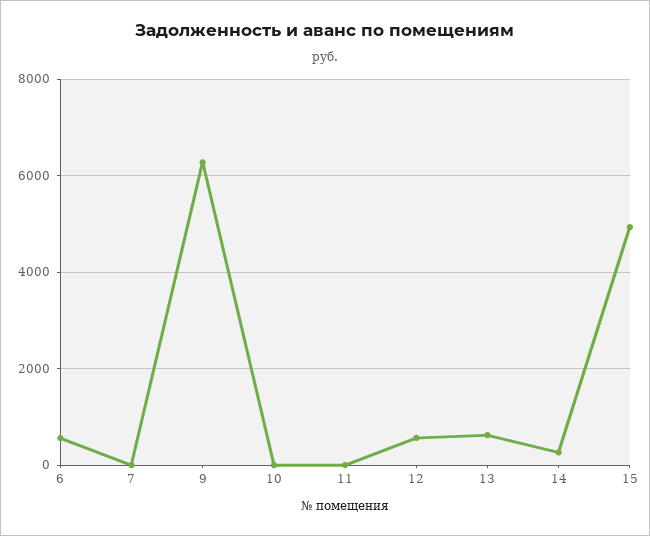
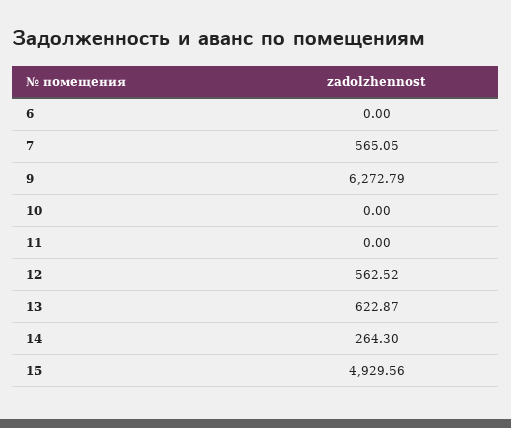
6: 600 -> 0
7: 0 -> 565.05

